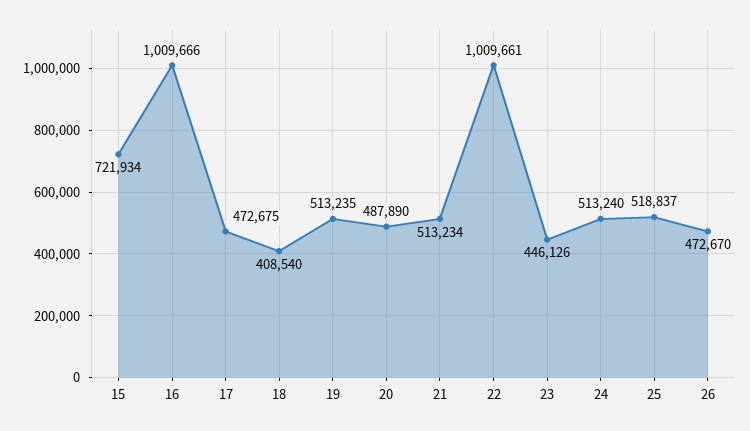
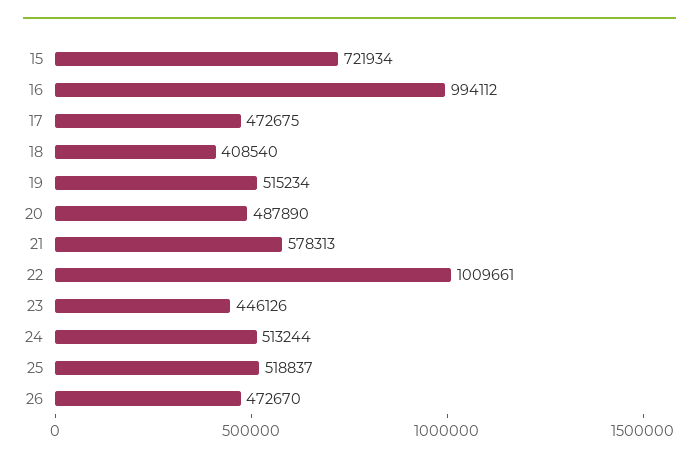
16: 1009666 -> 994112
19: 513235 -> 515234
21: 513234 -> 578313
24: 513240 -> 513244

